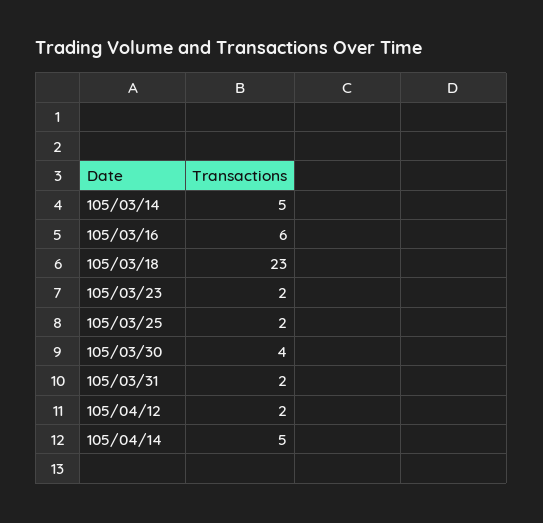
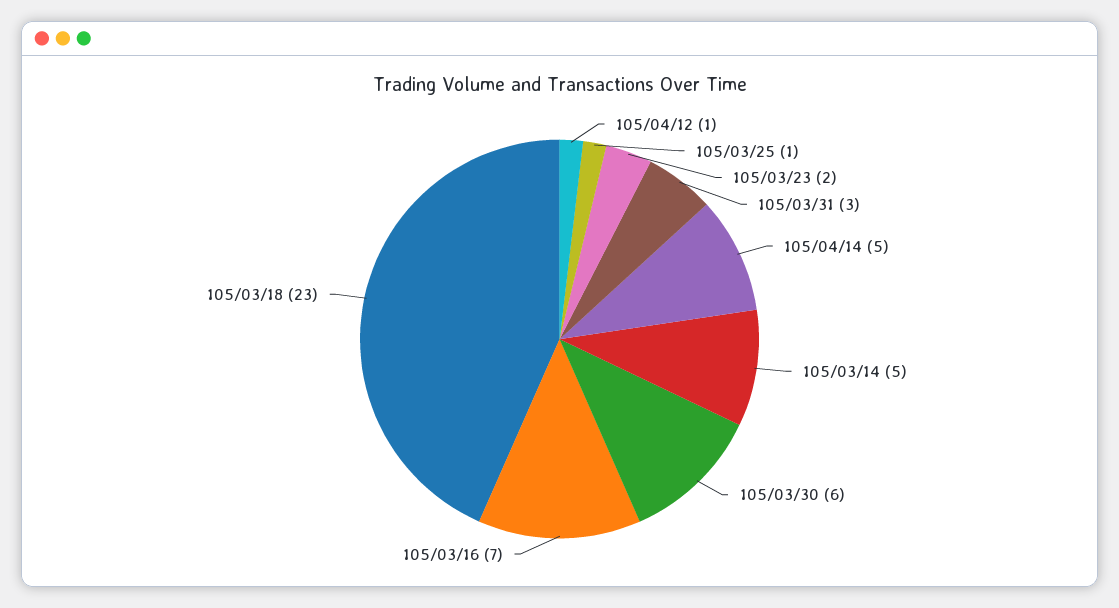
105/03/16: 6 -> 7
105/03/25: 2 -> 1
105/03/30: 4 -> 6
105/03/31: 2 -> 3
105/04/12: 2 -> 1

